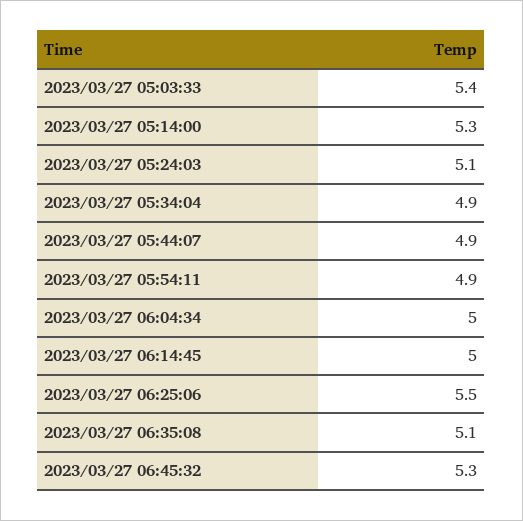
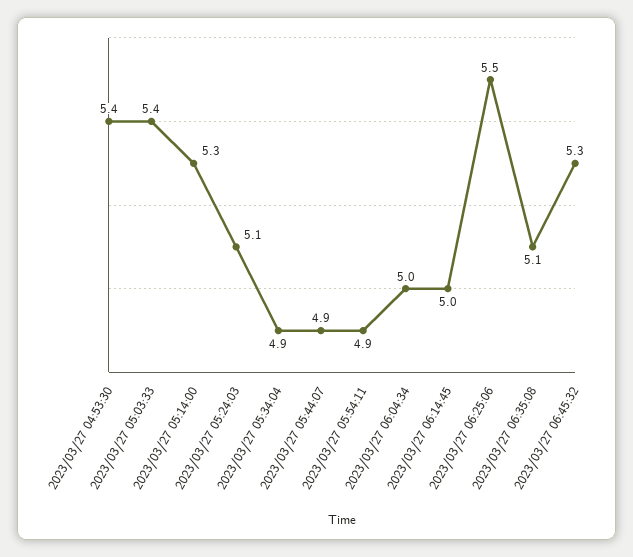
2023/03/27 04:53:30: none -> 5.4

